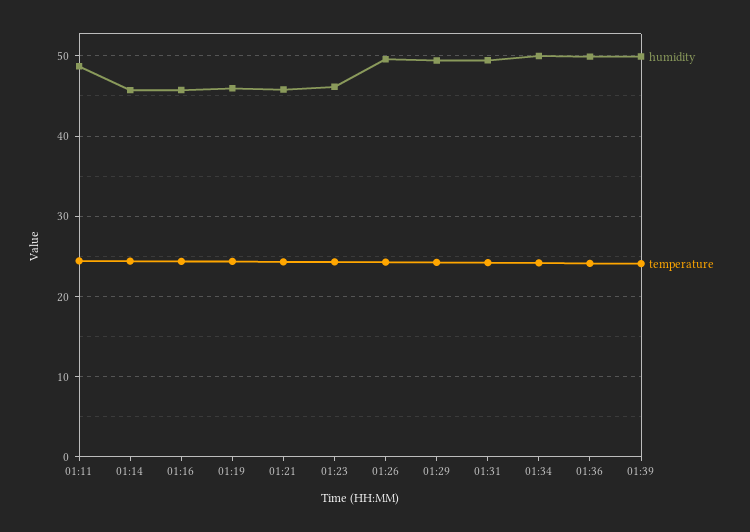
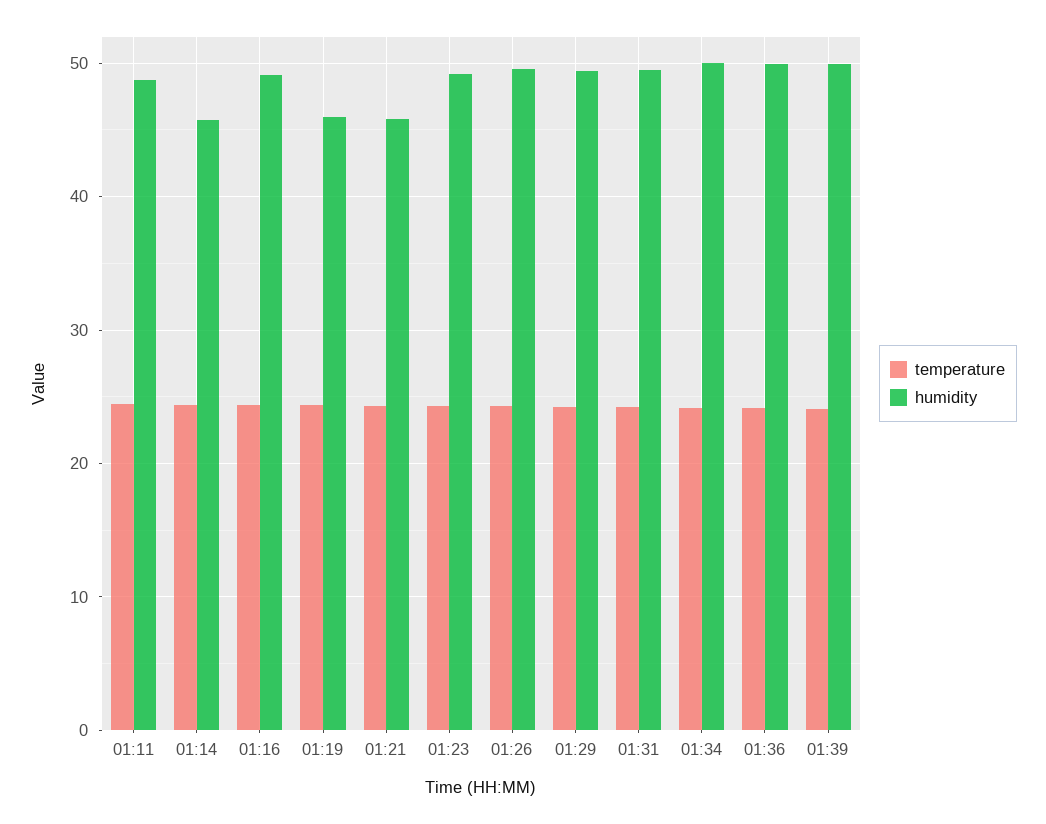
humidity, 01:16: 46 -> 49
humidity, 01:23: 46 -> 49

